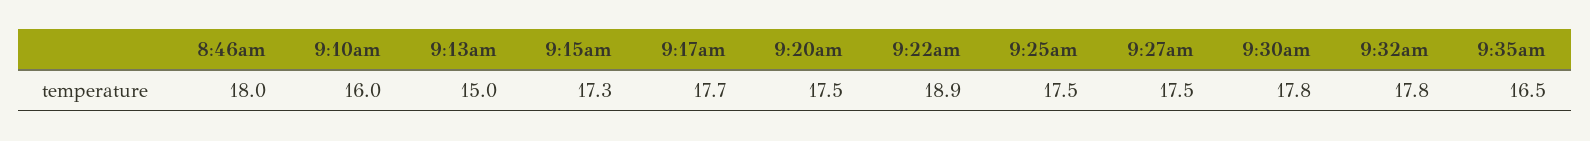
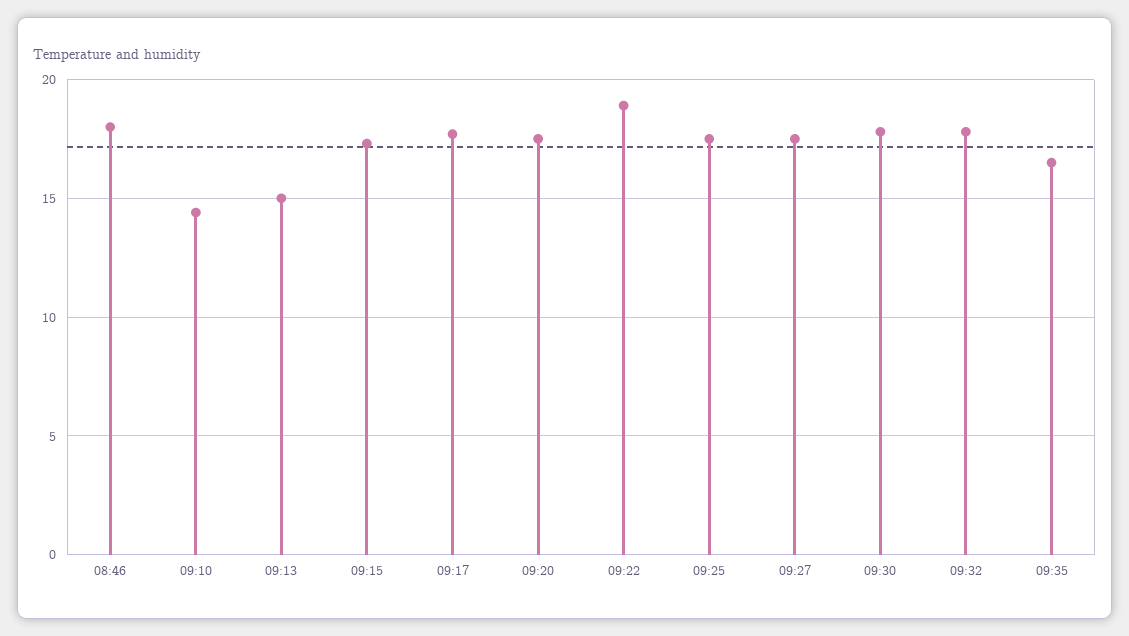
9:10am: 16 -> 14.5

